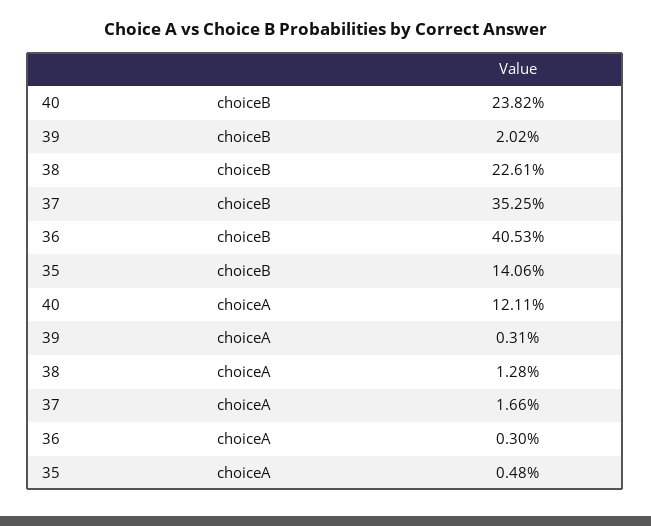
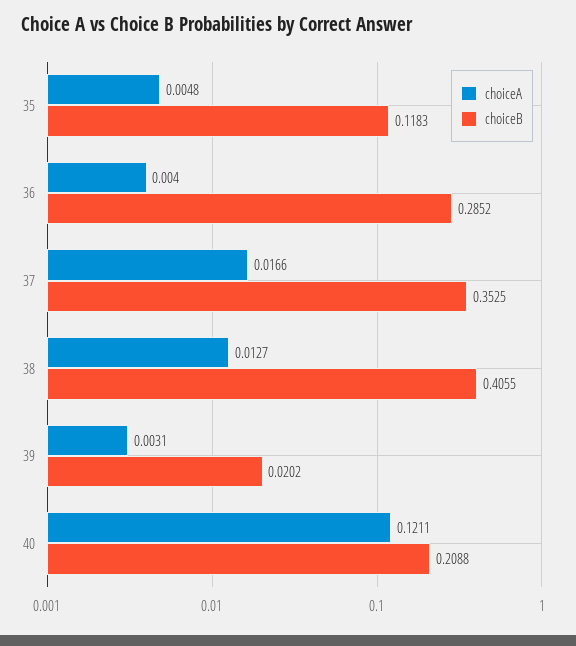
choiceB, 40: 0.2382 -> 0.2088
choiceB, 38: 0.2261 -> 0.4055
choiceB, 36: 0.4053 -> 0.2852
choiceB, 35: 0.1406 -> 0.1183
choiceA, 38: 0.0128 -> 0.0127
choiceA, 36: 0.003 -> 0.004

